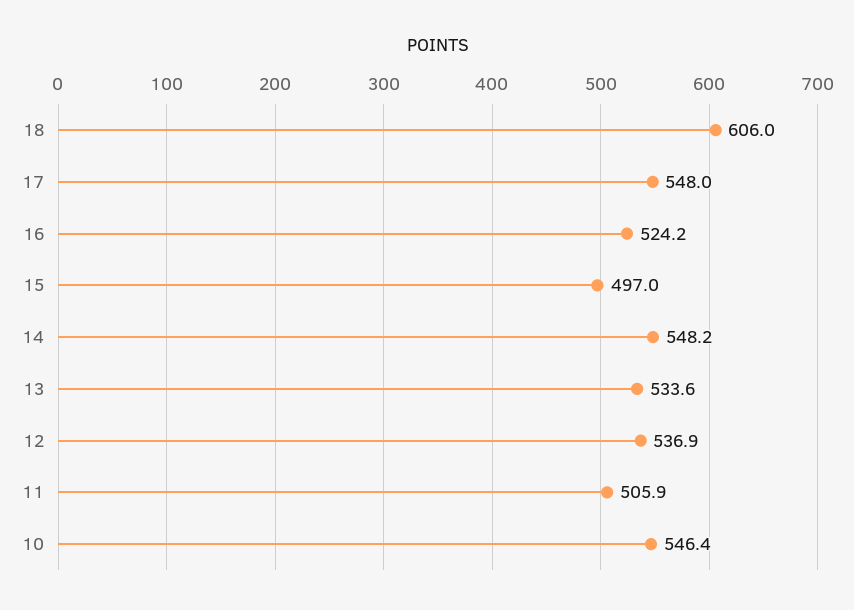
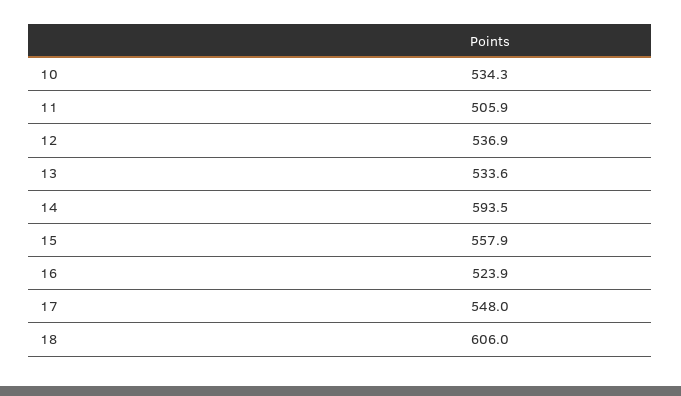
16: 524.2 -> 523.9
15: 497 -> 557.9
14: 548.2 -> 593.5
10: 546.4 -> 534.3

